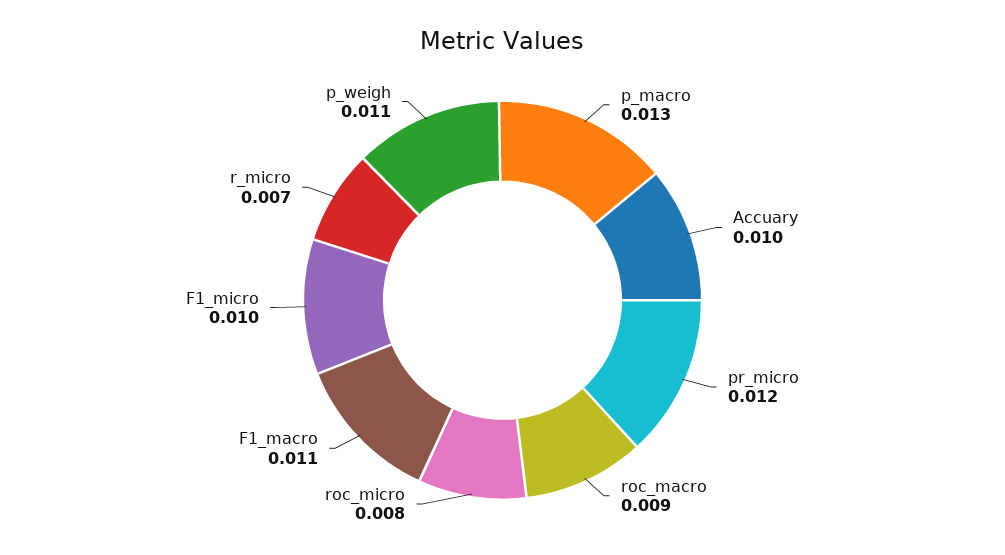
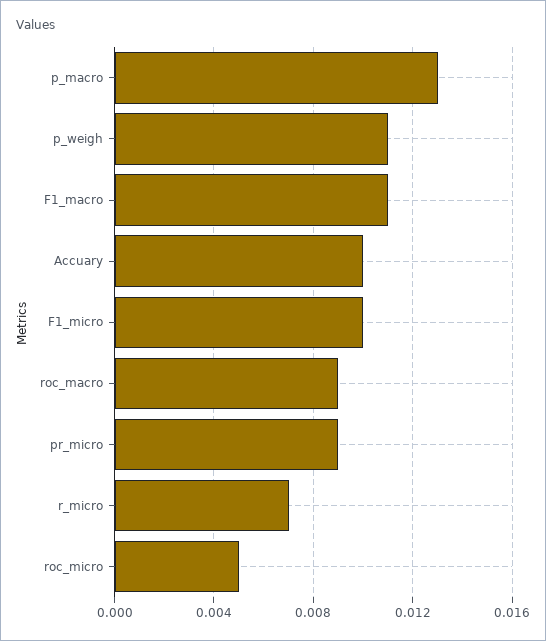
pr_micro: 0.012 -> 0.009
roc_micro: 0.008 -> 0.005

